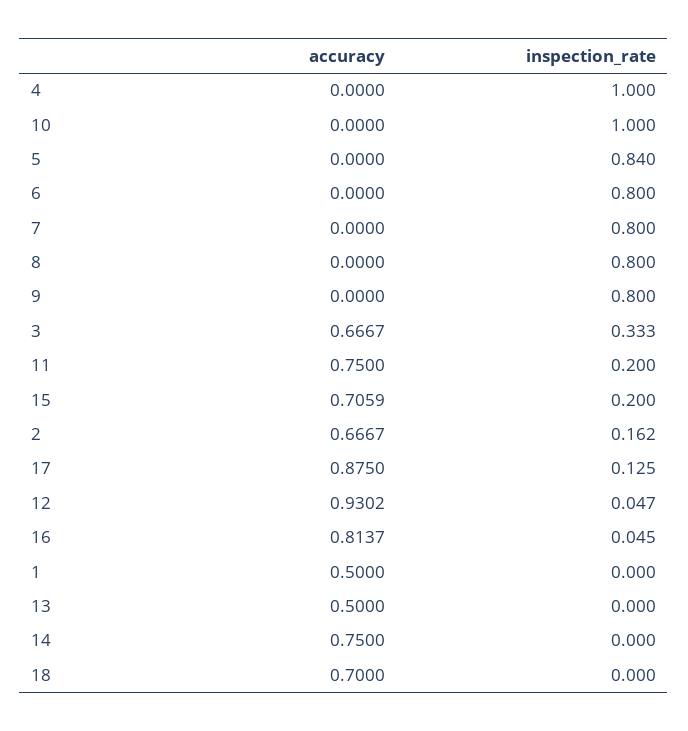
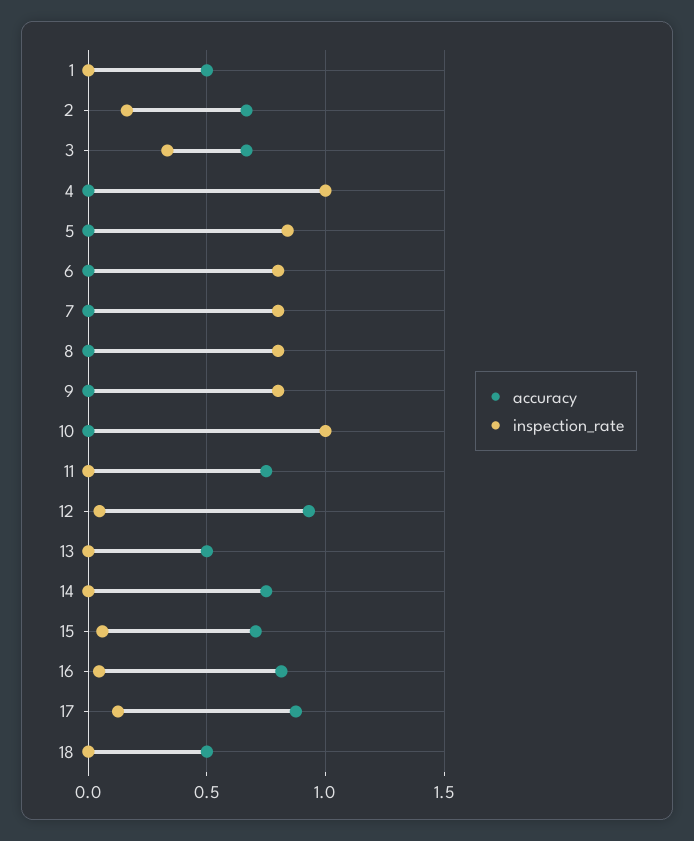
inspection_rate, 11: 0.2 -> 0
inspection_rate, 15: 0.2 -> 0.05
accuracy, 18: 0.7 -> 0.5

